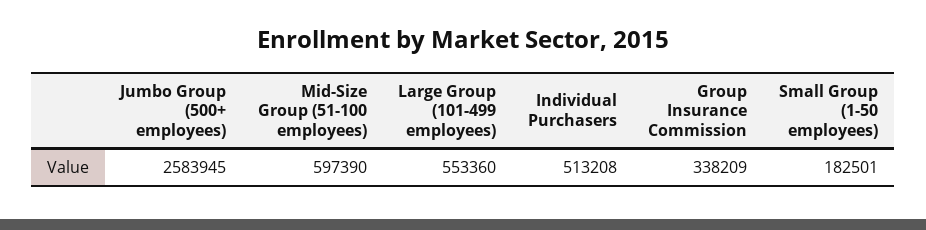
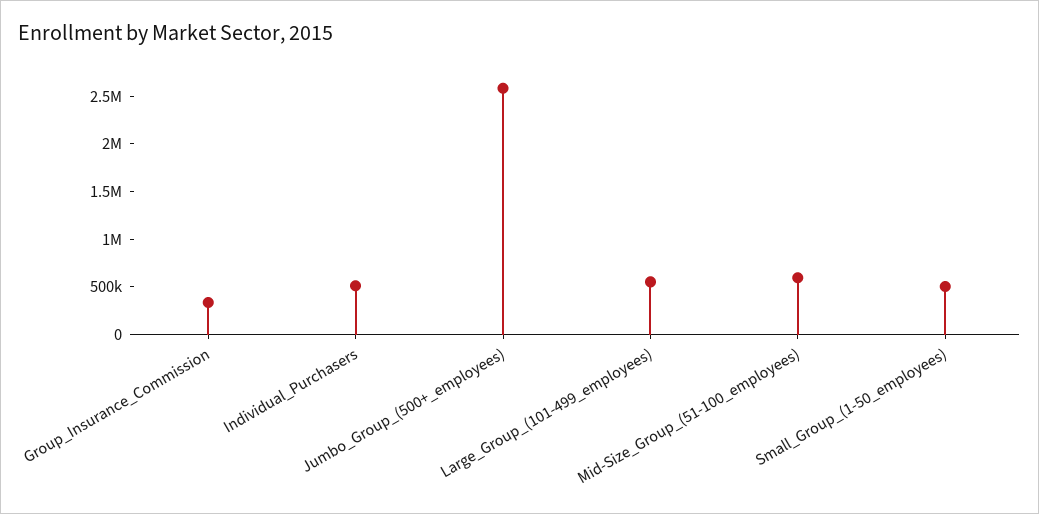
Small Group (1-50 employees): 182501 -> 500000

